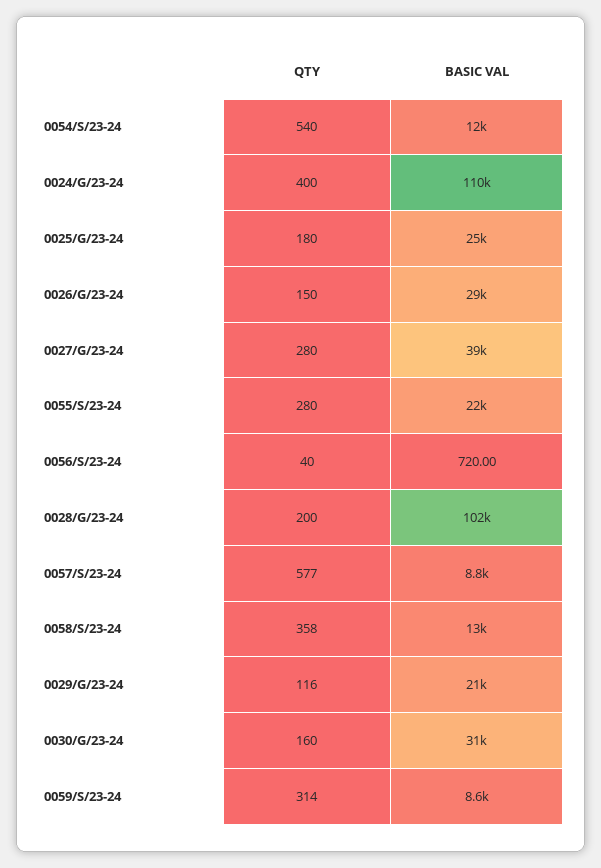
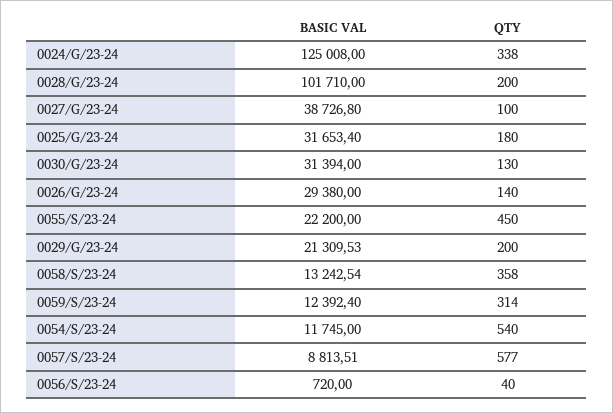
QTY, 0024/G/23-24: 400 -> 338
BASIC VAL, 0024/G/23-24: 110000 -> 125008
BASIC VAL, 0025/G/23-24: 25000 -> 31653.4
QTY, 0026/G/23-24: 150 -> 140
QTY, 0027/G/23-24: 280 -> 100
QTY, 0055/S/23-24: 280 -> 450
QTY, 0029/G/23-24: 116 -> 200
QTY, 0030/G/23-24: 160 -> 130
BASIC VAL, 0059/S/23-24: 8600 -> 12392.4

